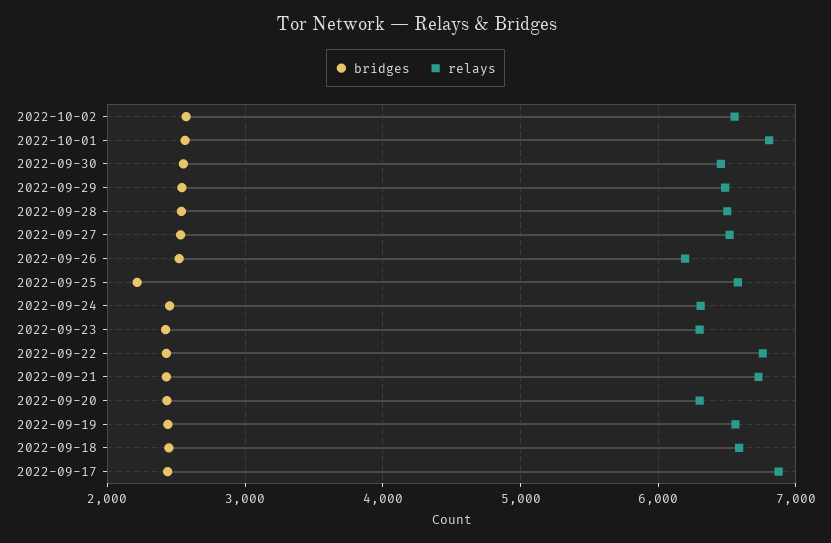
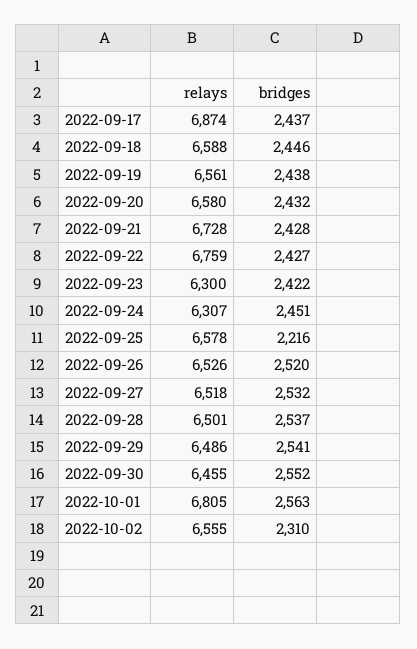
bridges, 2022-10-02: 2600 -> 2310
relays, 2022-09-26: 6200 -> 6526
relays, 2022-09-20: 6300 -> 6580

